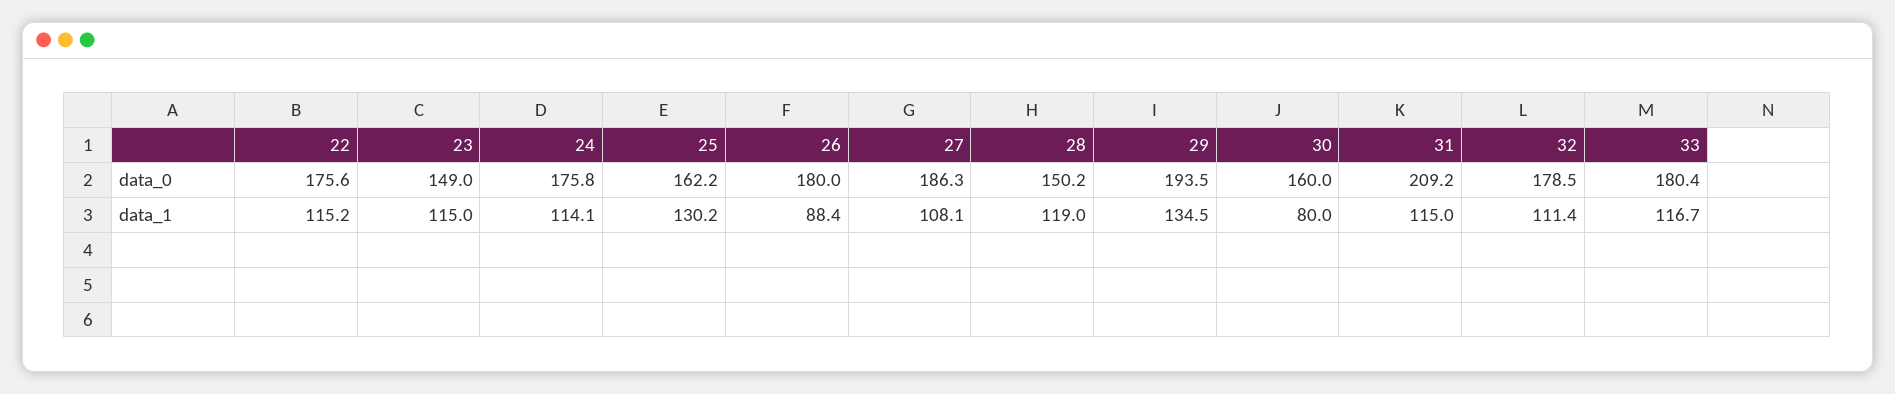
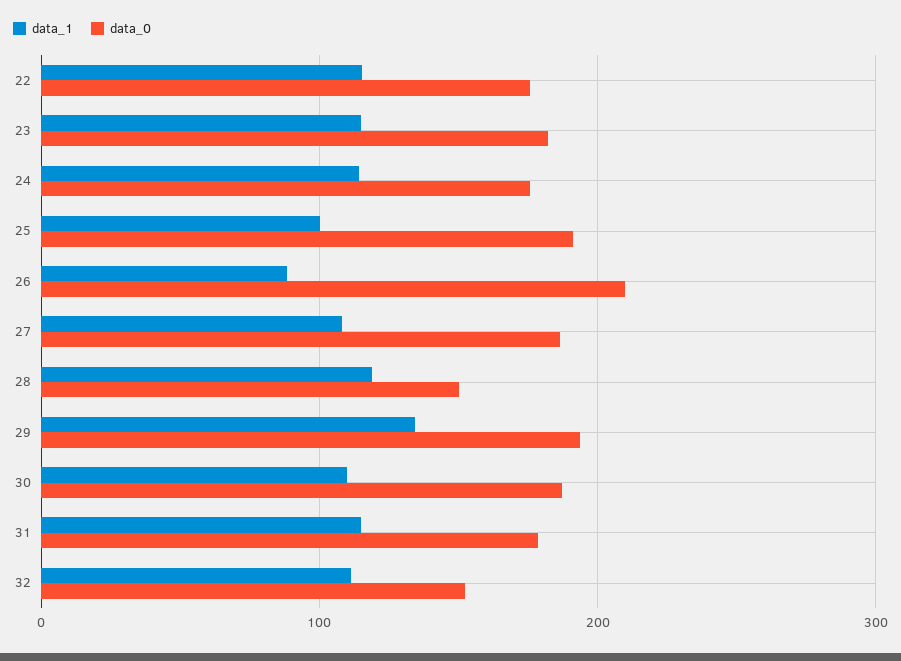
data_0, 23: 149 -> 180
data_0, 25: 162.2 -> 190
data_0, 26: 180 -> 210
data_0, 30: 160 -> 190
data_0, 31: 209.2 -> 180
data_0, 32: 178.5 -> 150
data_0, 33: 180.4 -> none
data_1, 25: 130.2 -> 100
data_1, 30: 80 -> 110
data_1, 33: 116.7 -> none

